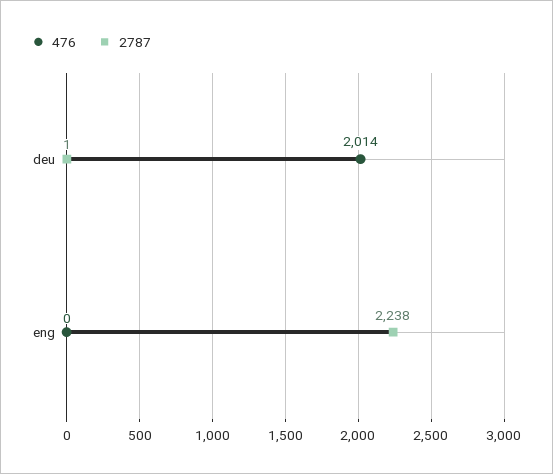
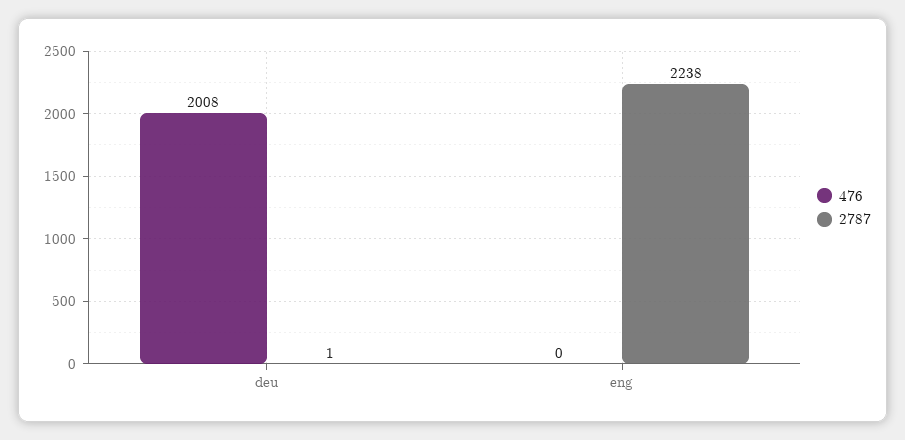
476, deu: 2014 -> 2008

